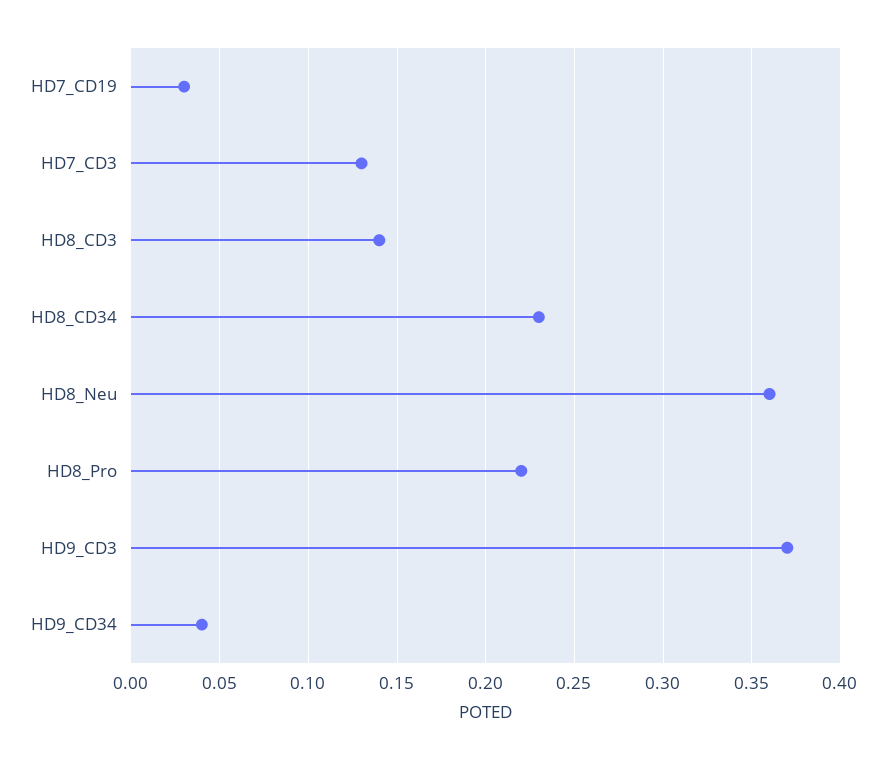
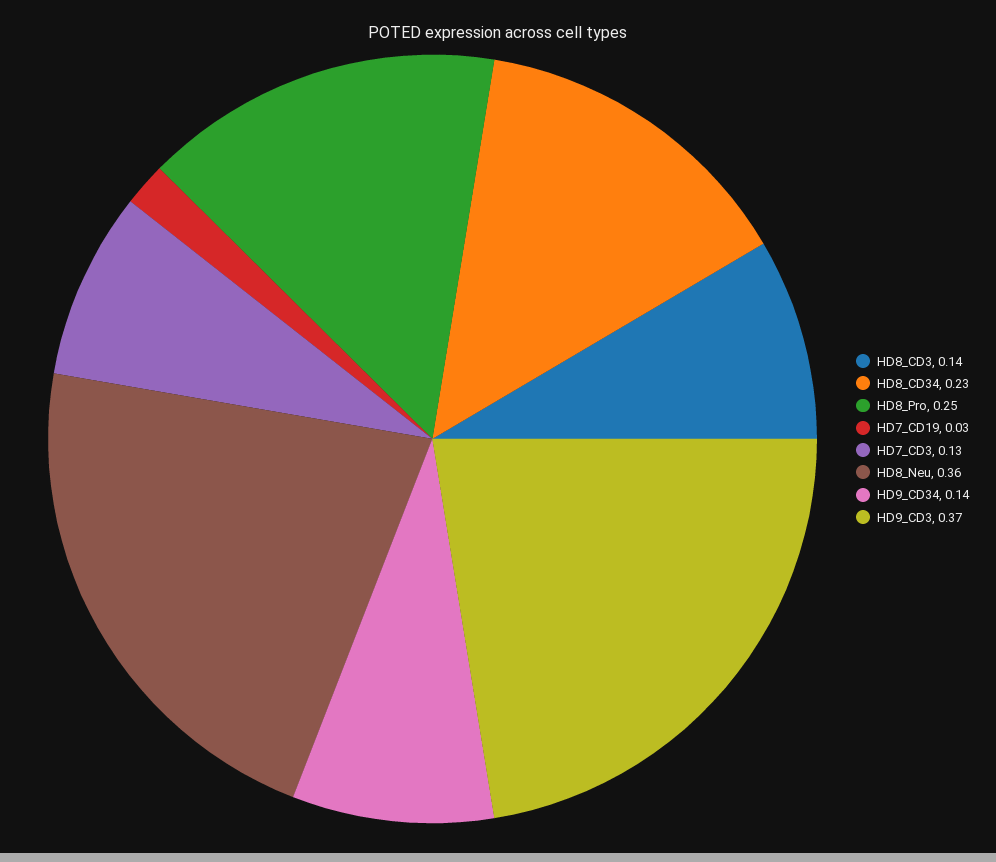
HD8_Pro: 0.22 -> 0.25
HD9_CD34: 0.04 -> 0.14

